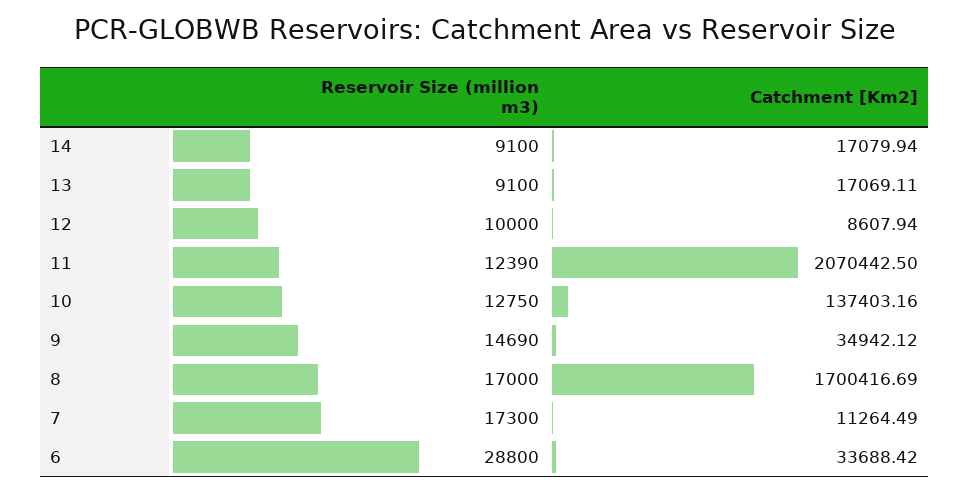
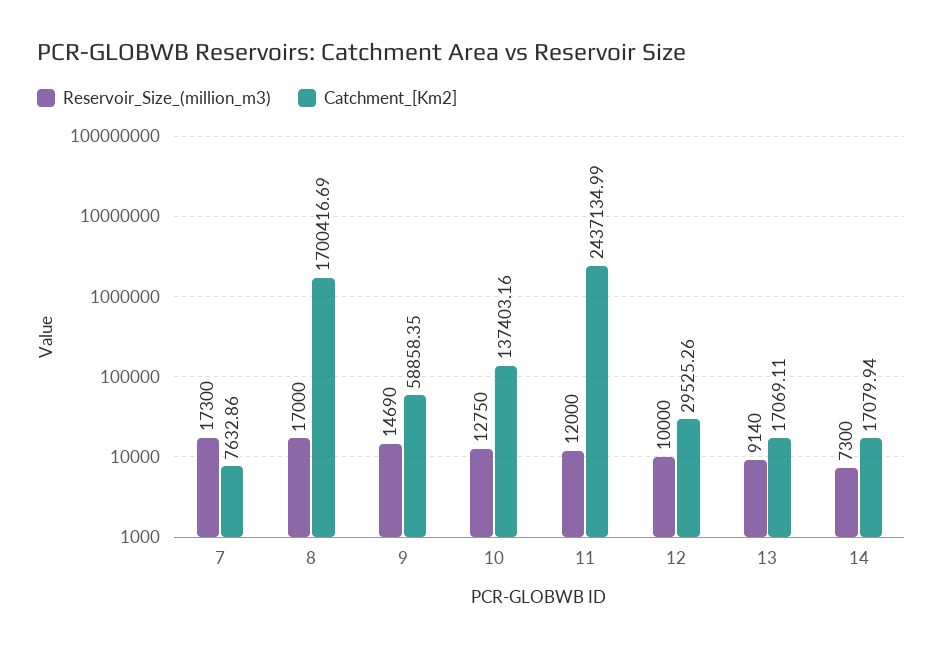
Reservoir Size (million m3), 14: 9100 -> 7300
Reservoir Size (million m3), 13: 9100 -> 9140
Catchment [Km2], 12: 8607.94 -> 29525.26
Reservoir Size (million m3), 11: 12390 -> 12000
Catchment [Km2], 11: 2070442.5 -> 2437134.99
Catchment [Km2], 9: 34942.12 -> 58858.35
Catchment [Km2], 7: 11264.49 -> 7632.86
Reservoir Size (million m3), 6: 28800 -> none
Catchment [Km2], 6: 33688.42 -> none

